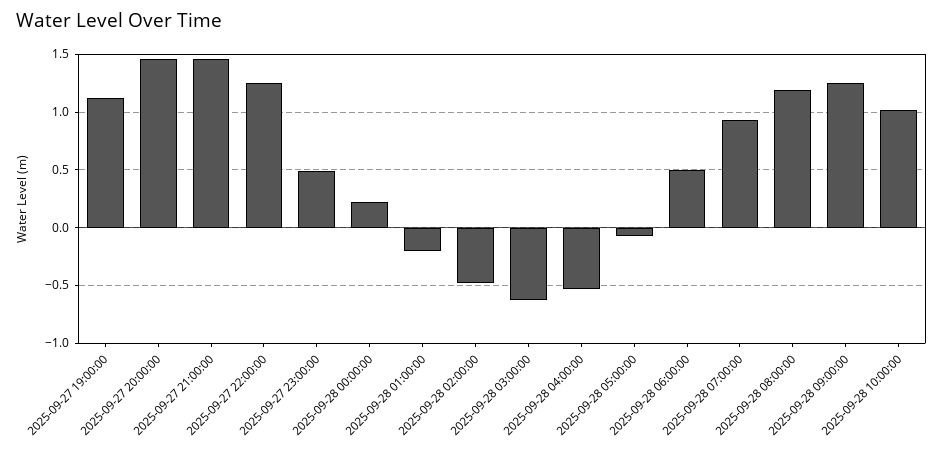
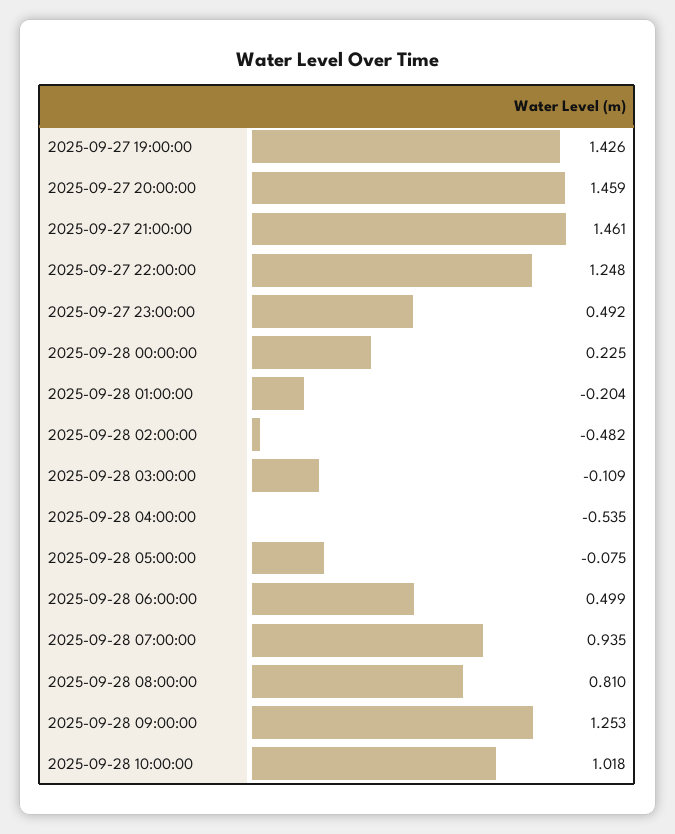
2025-09-27 19:00:00: 1.1 -> 1.426
2025-09-28 03:00:00: -0.6 -> -0.109
2025-09-28 08:00:00: 1.2 -> 0.81

